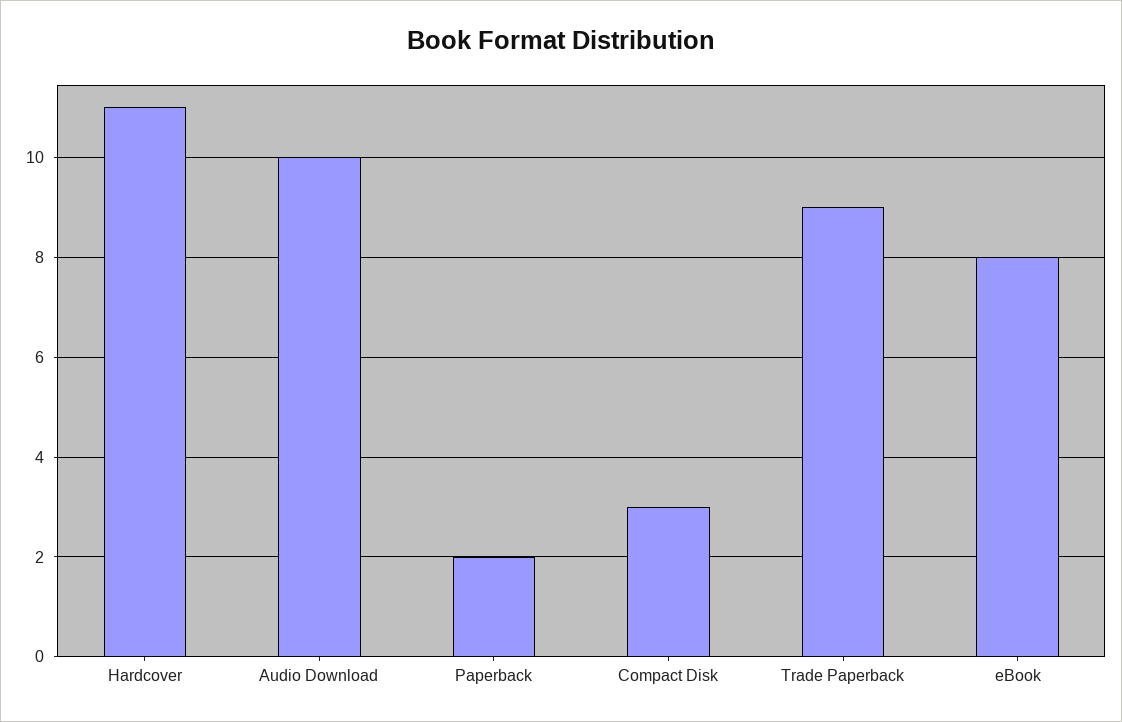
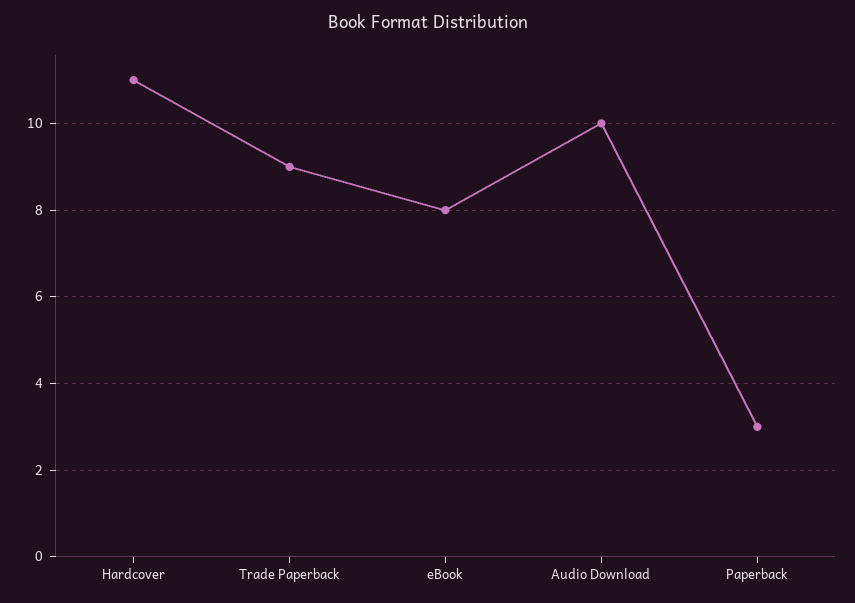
Paperback: 2 -> 3
Compact Disk: 3 -> none

